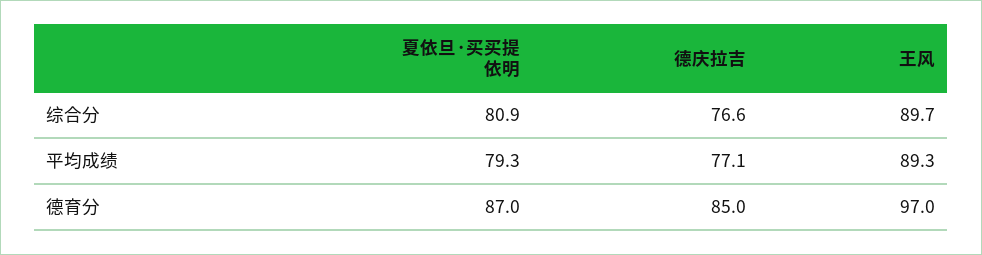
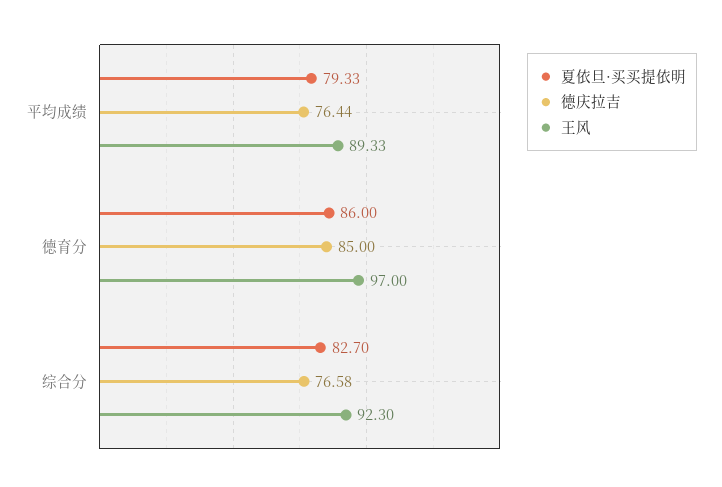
夏依旦·买买提依明, 综合分: 80.9 -> 82.7
王风, 综合分: 89.7 -> 92.3
德庆拉吉, 平均成绩: 77.1 -> 76.44
夏依旦·买买提依明, 德育分: 87 -> 86

